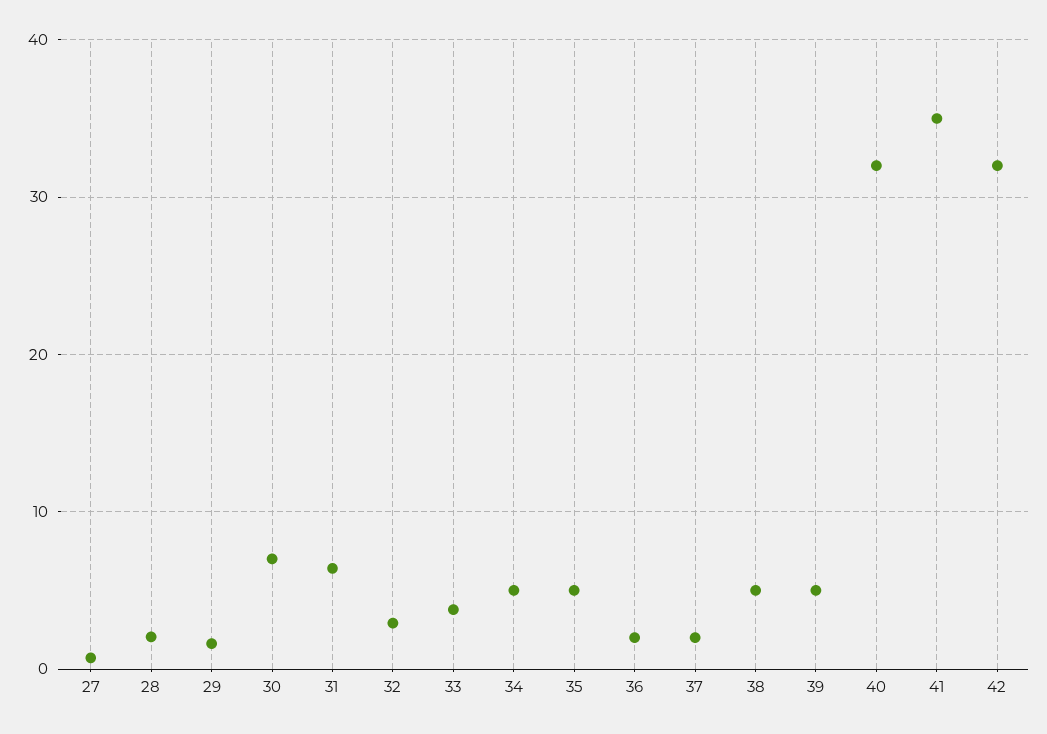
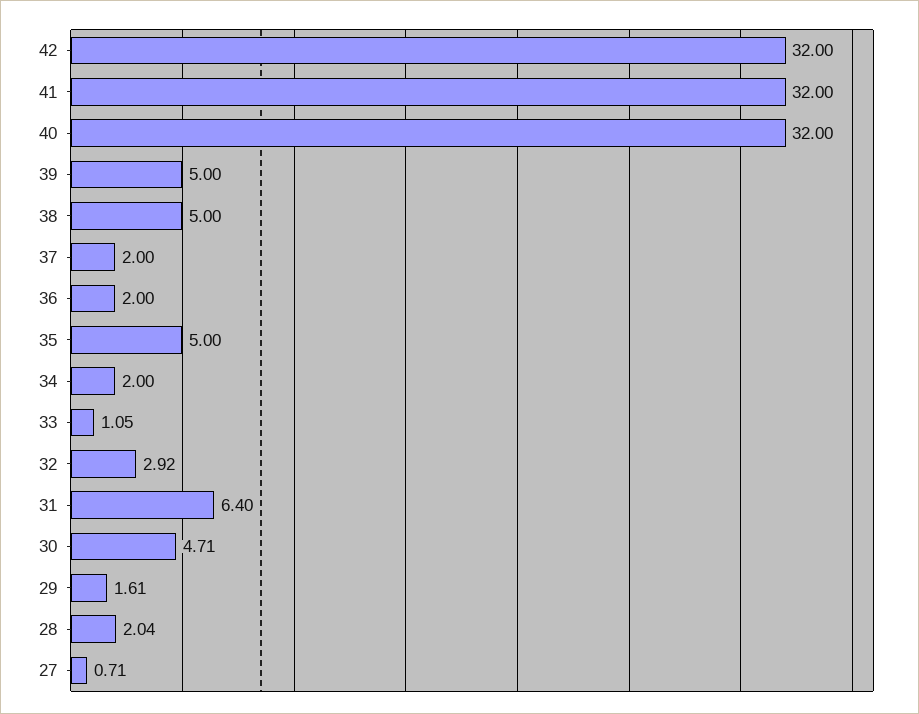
30: 7 -> 4.71
33: 4 -> 1.05
34: 5 -> 2
41: 35 -> 32

